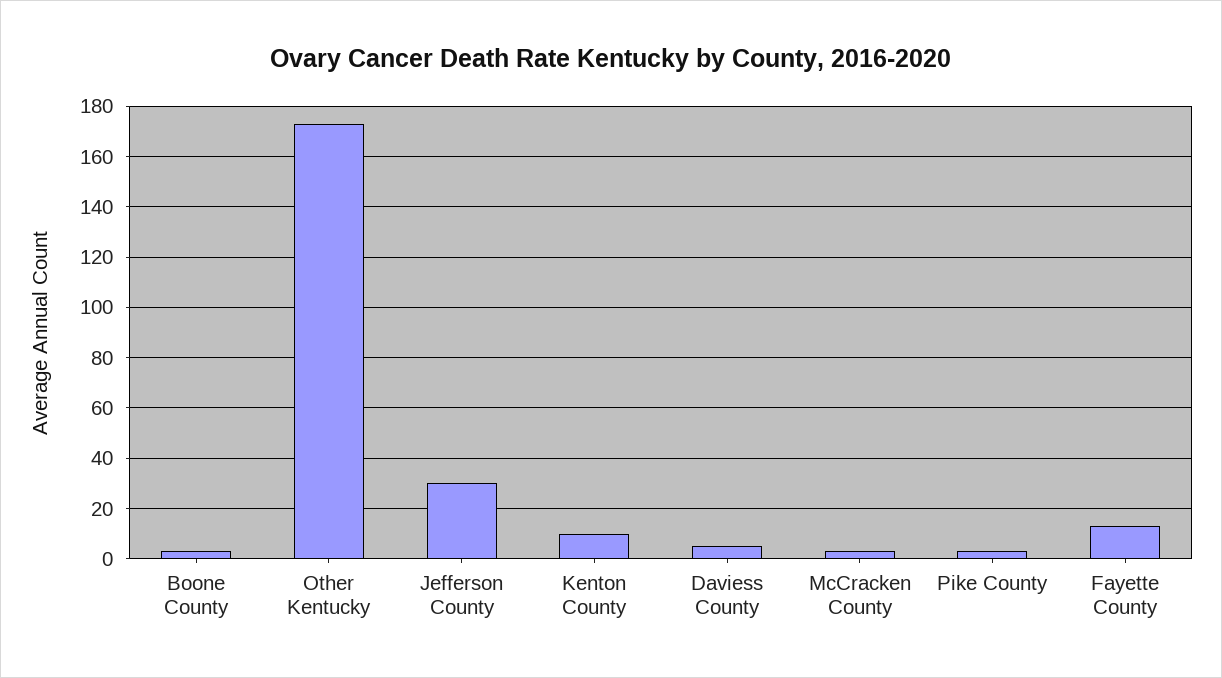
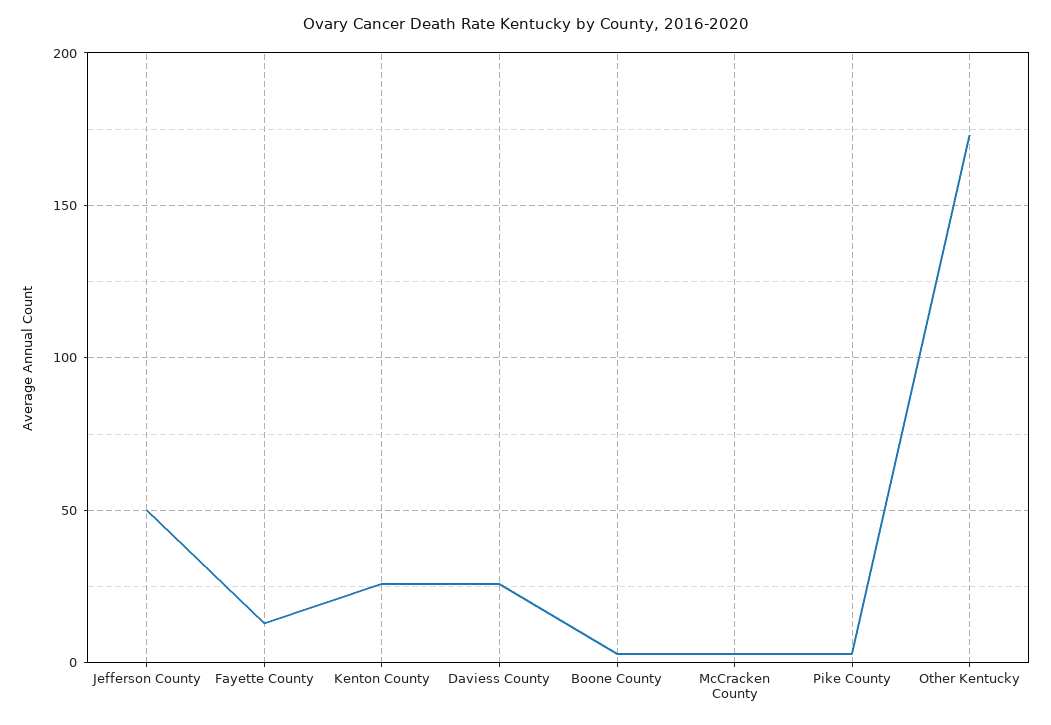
Jefferson County: 30 -> 50
Kenton County: 10 -> 25
Daviess County: 5 -> 25

